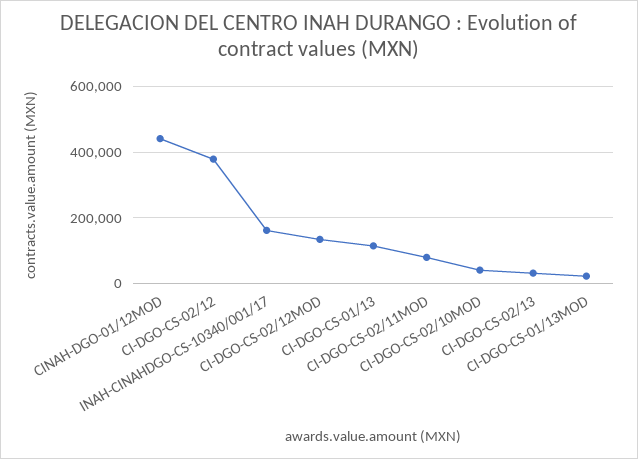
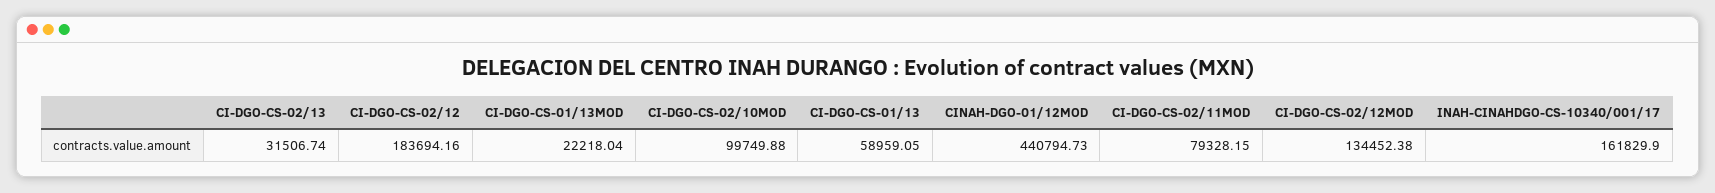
CI-DGO-CS-02/12: 380000 -> 183694.16
CI-DGO-CS-01/13: 120000 -> 58959.05
CI-DGO-CS-02/10MOD: 40000 -> 99749.88

